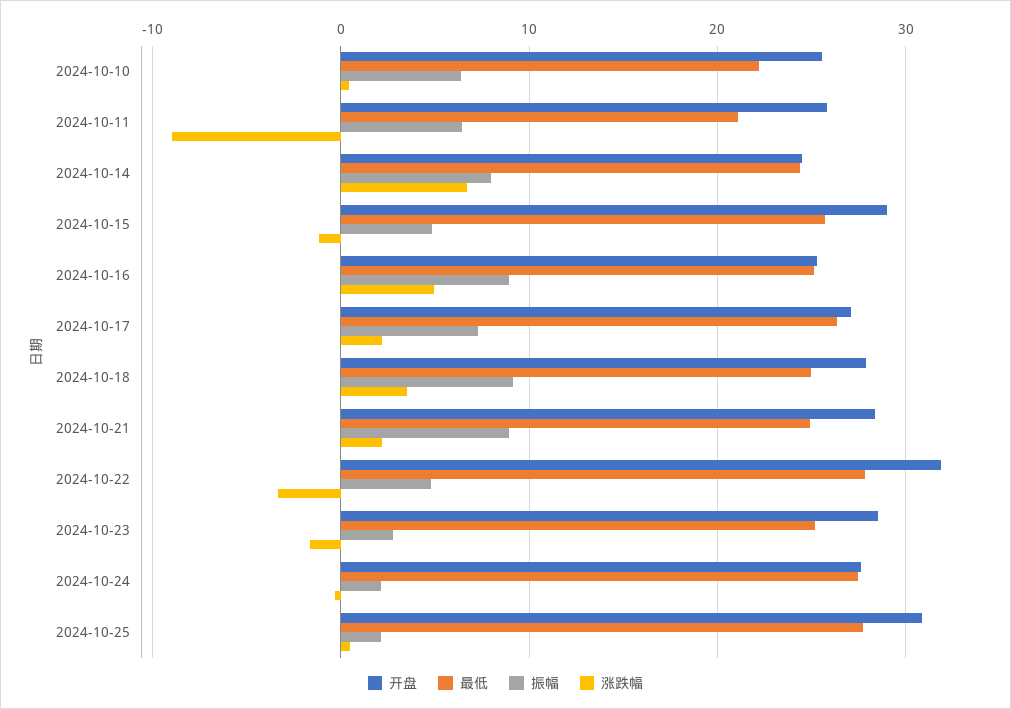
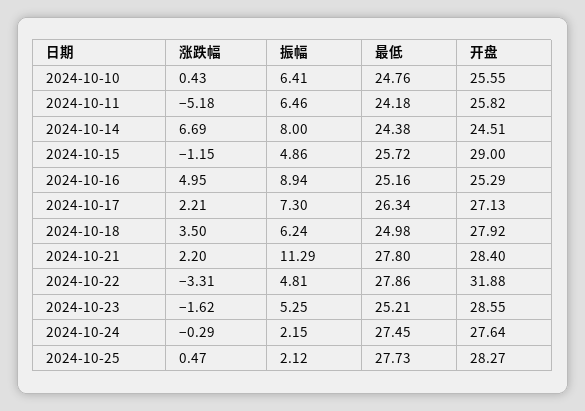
最低, 2024-10-10: 22 -> 24.76
最低, 2024-10-11: 21 -> 24.18
涨跌幅, 2024-10-11: -9 -> -5.18
振幅, 2024-10-18: 9 -> 6.24
最低, 2024-10-21: 25 -> 27.8
振幅, 2024-10-21: 9 -> 11.29
振幅, 2024-10-23: 3 -> 5.25
开盘, 2024-10-25: 31 -> 28.27

